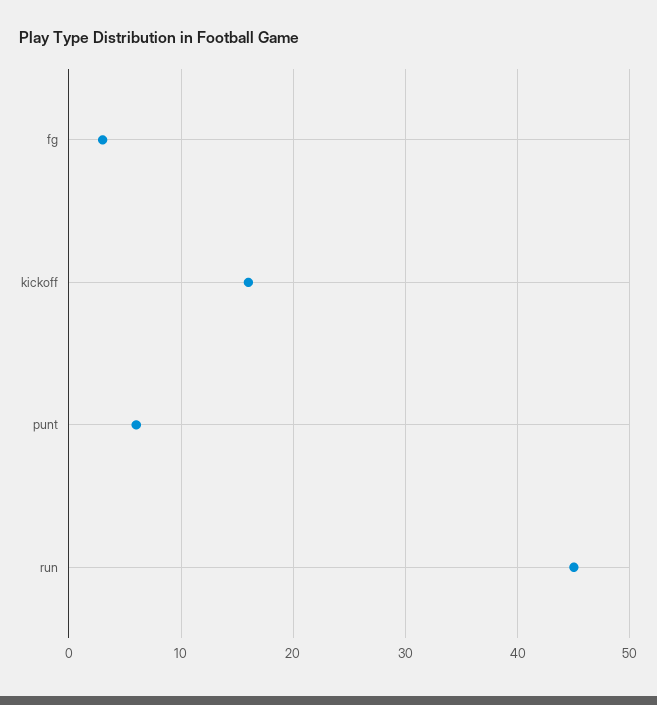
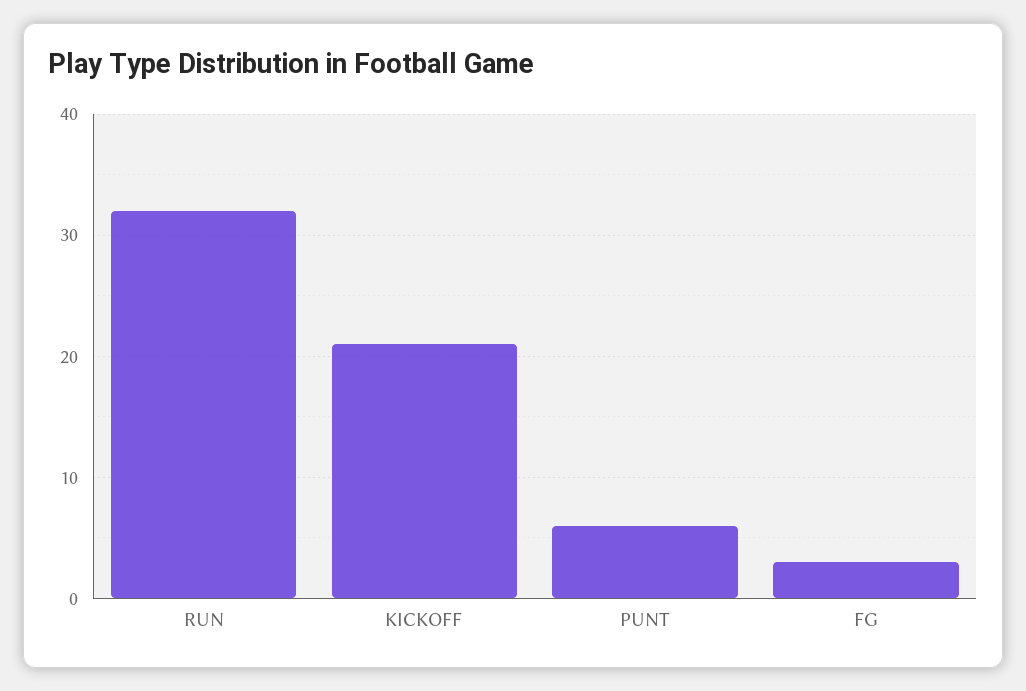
kickoff: 16 -> 21
run: 45 -> 32

